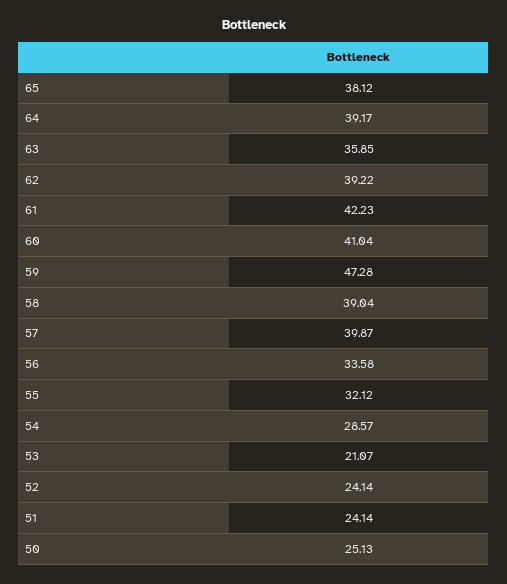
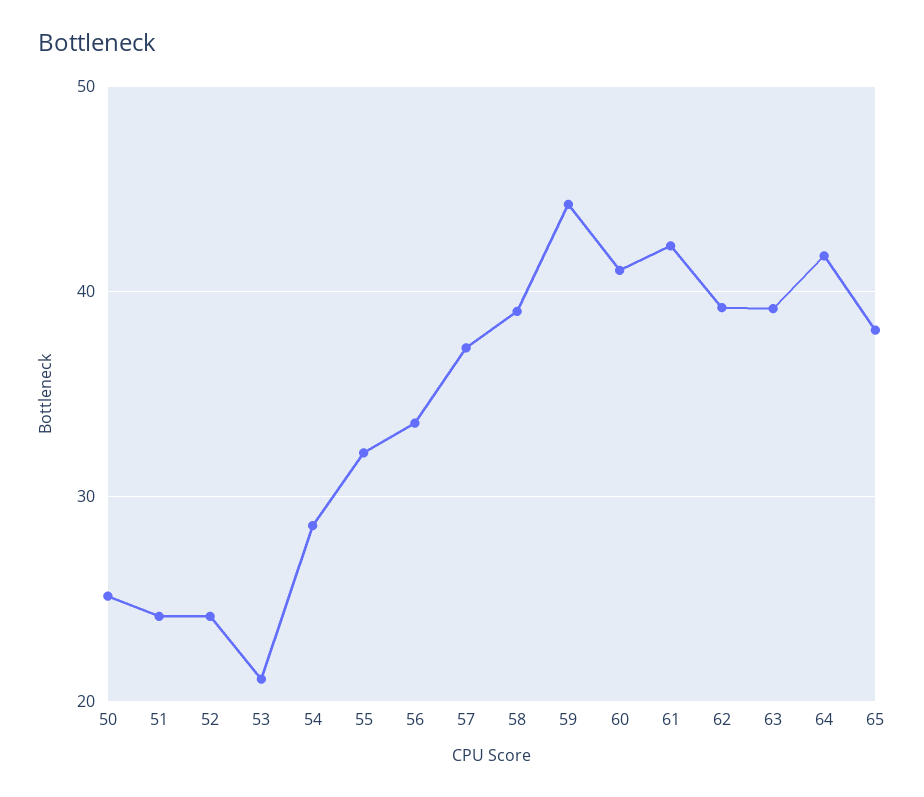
64: 39.17 -> 42
63: 35.85 -> 39
59: 47.28 -> 44
57: 39.87 -> 37

